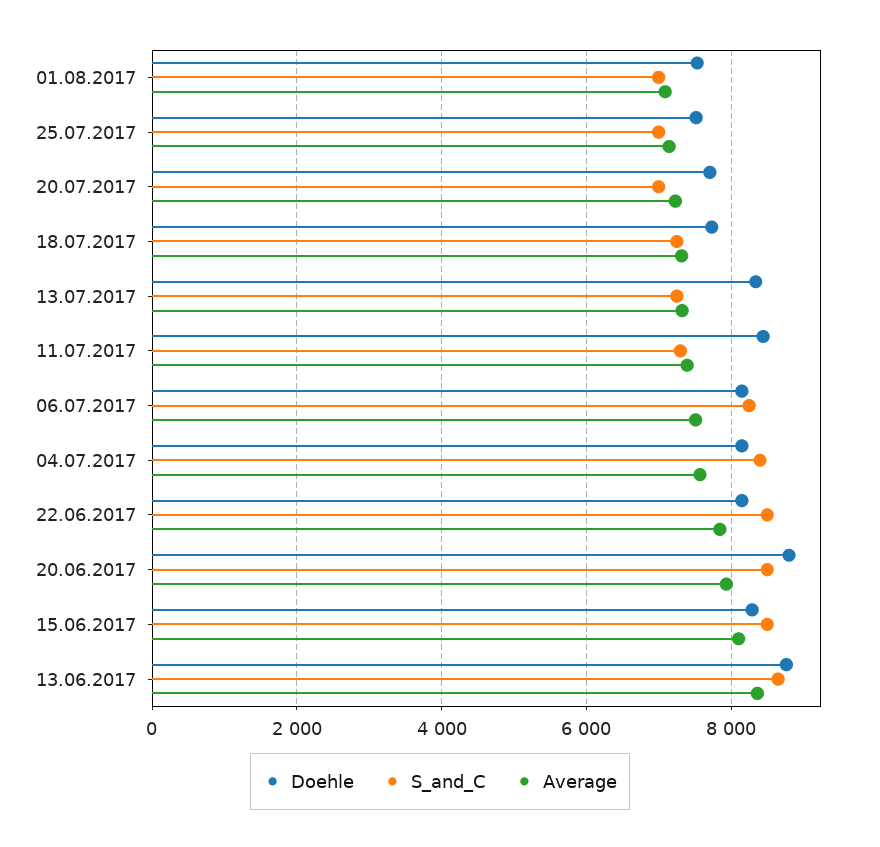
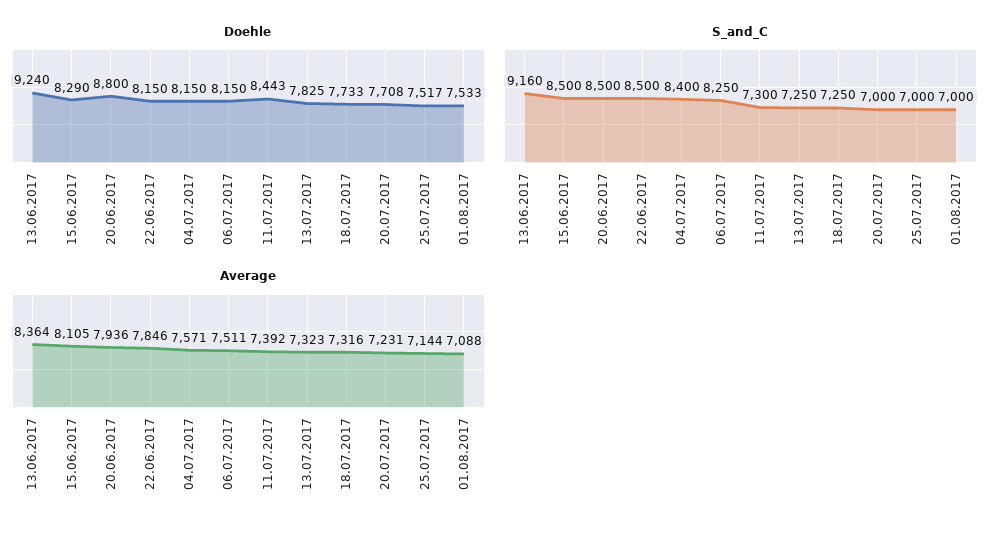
Doehle, 13.07.2017: 8400 -> 7825
Doehle, 13.06.2017: 8800 -> 9240
S_and_C, 13.06.2017: 8600 -> 9160

